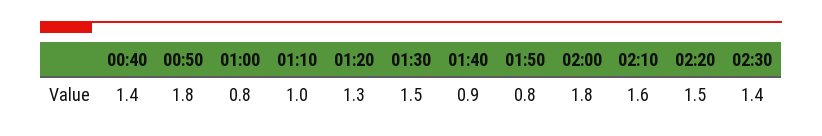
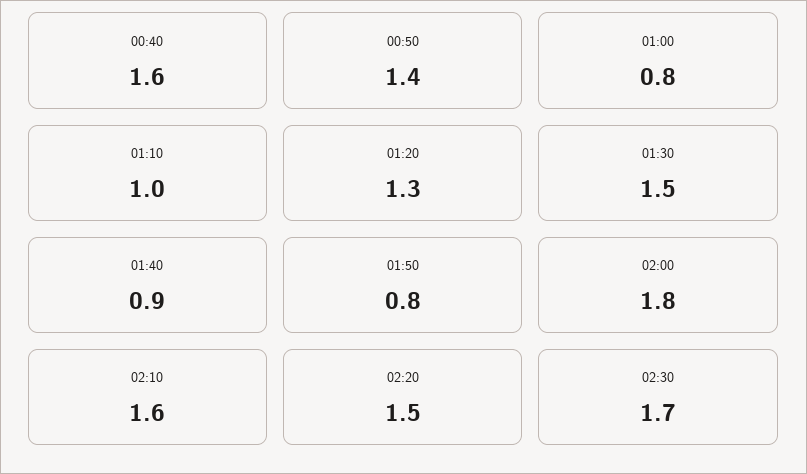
00:40: 1.4 -> 1.6
00:50: 1.8 -> 1.4
02:30: 1.4 -> 1.7

